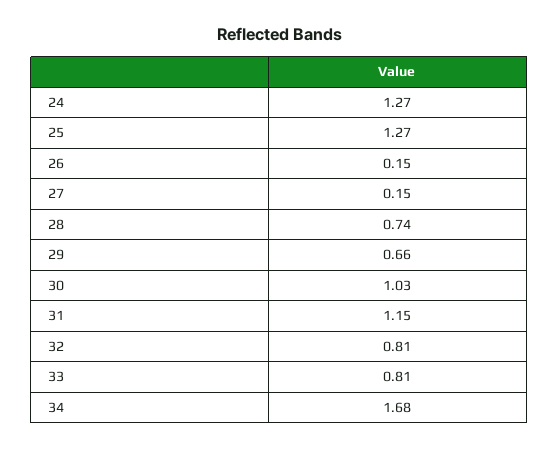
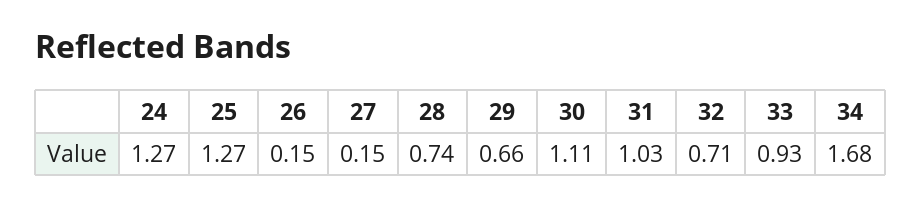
30: 1.03 -> 1.11
31: 1.15 -> 1.03
32: 0.81 -> 0.71
33: 0.81 -> 0.93

